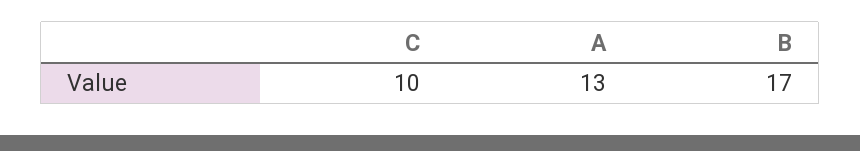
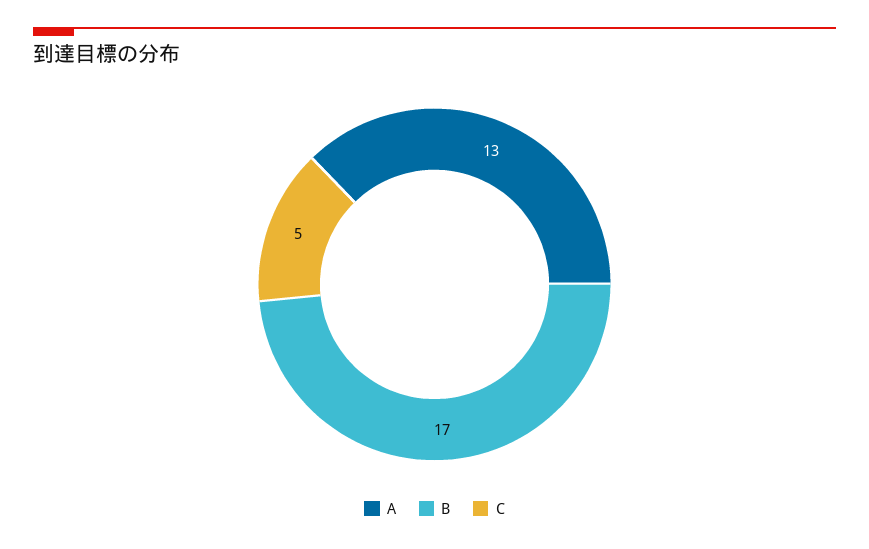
C: 10 -> 5

